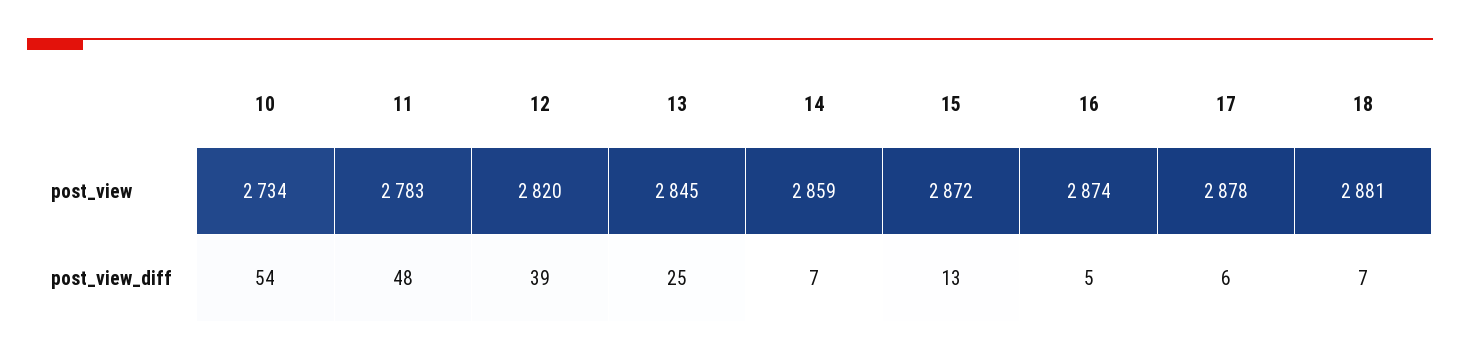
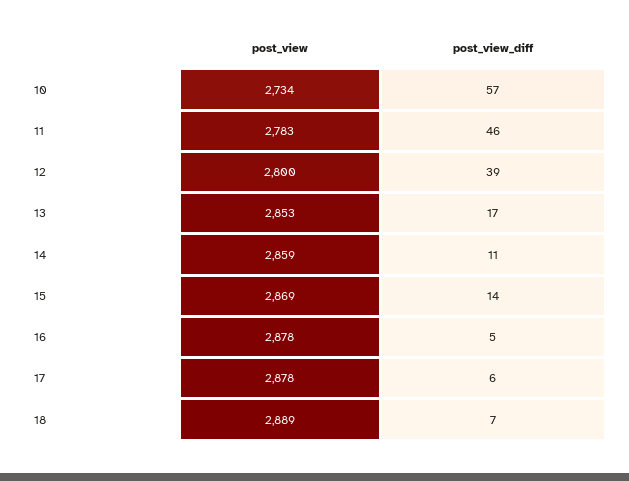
12, post_view: 2820 -> 2800
13, post_view: 2845 -> 2853
15, post_view: 2872 -> 2869
16, post_view: 2874 -> 2878
18, post_view: 2881 -> 2889
10, post_view_diff: 54 -> 57
11, post_view_diff: 48 -> 46
13, post_view_diff: 25 -> 17
14, post_view_diff: 7 -> 11
15, post_view_diff: 13 -> 14

